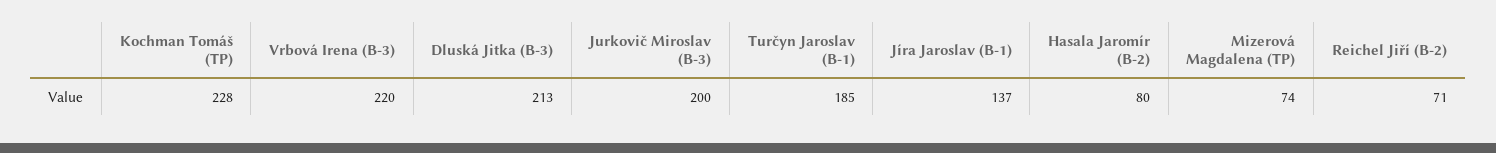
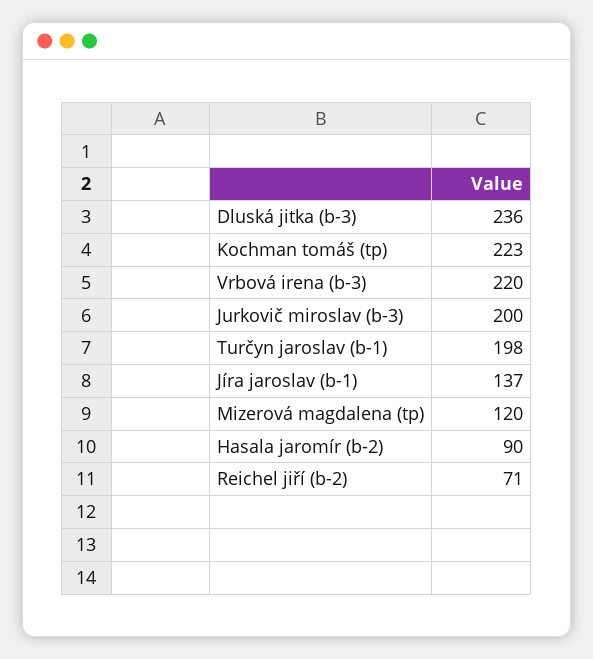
Kochman Tomáš (TP): 228 -> 223
Dluská Jitka (B-3): 213 -> 236
Turčyn Jaroslav (B-1): 185 -> 198
Hasala Jaromír (B-2): 80 -> 90
Mizerová Magdalena (TP): 74 -> 120

